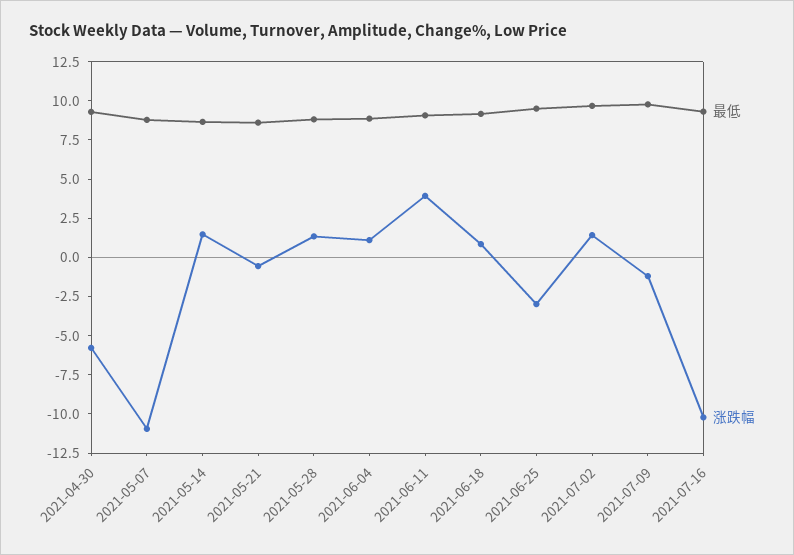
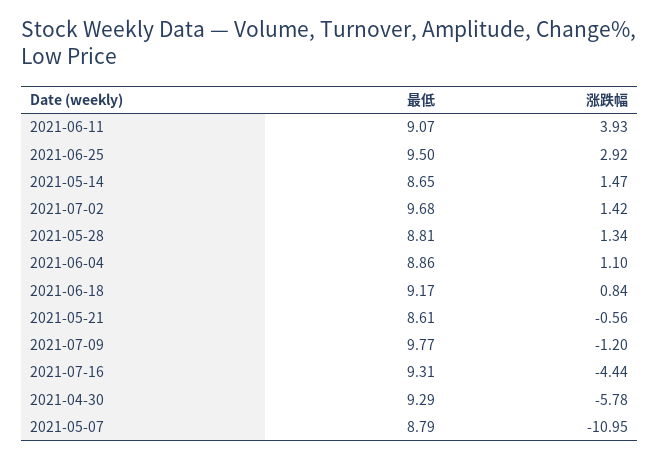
涨跌幅, 2021-06-25: -2.5 -> 2.92
涨跌幅, 2021-07-16: -10 -> -4.44

